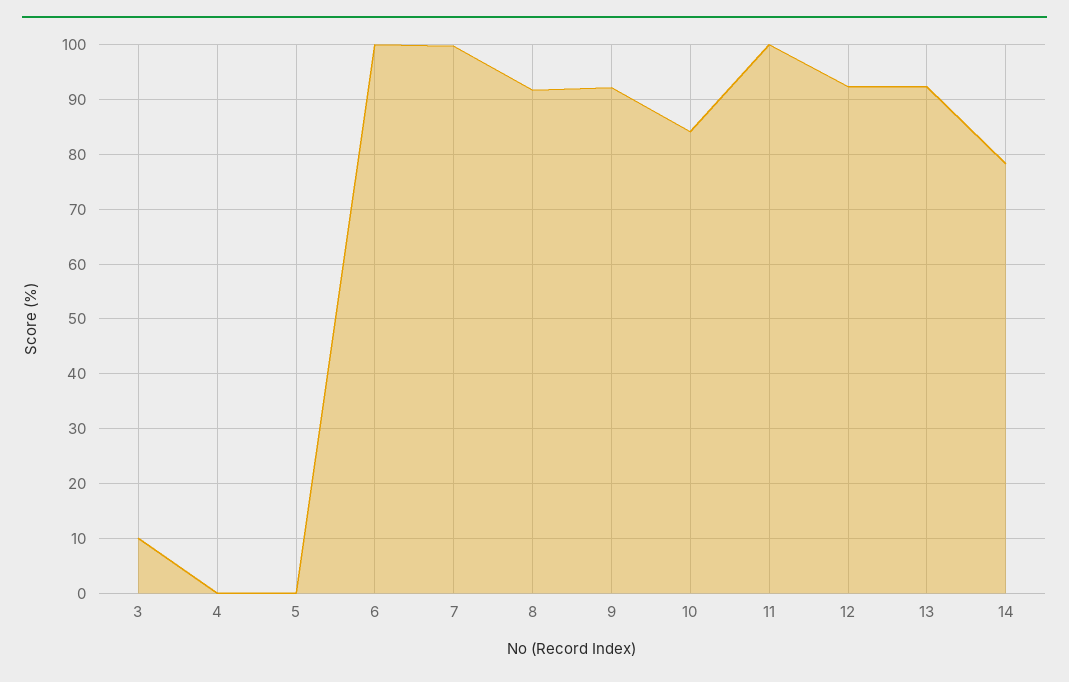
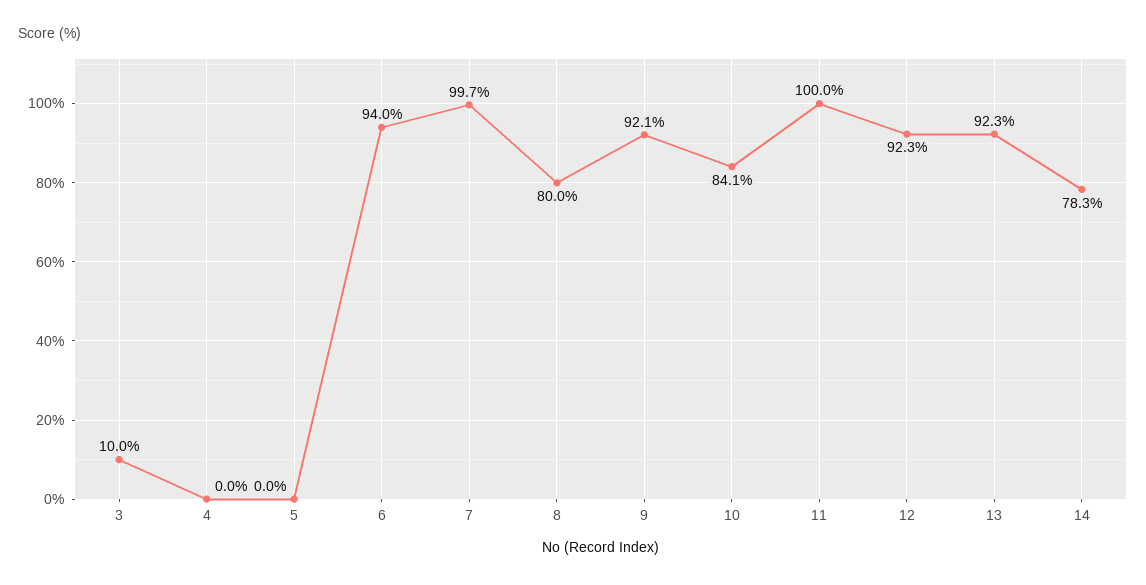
6: 100 -> 94
8: 92 -> 80

